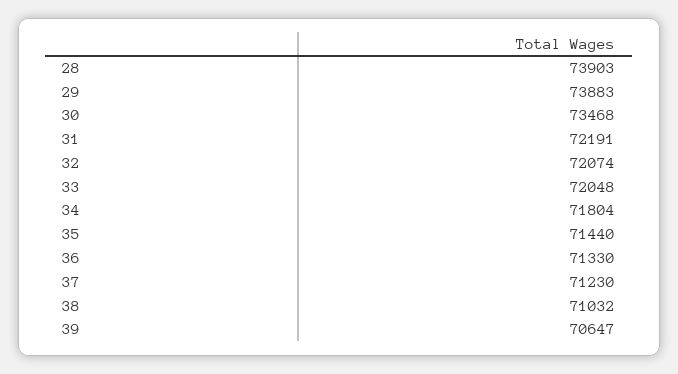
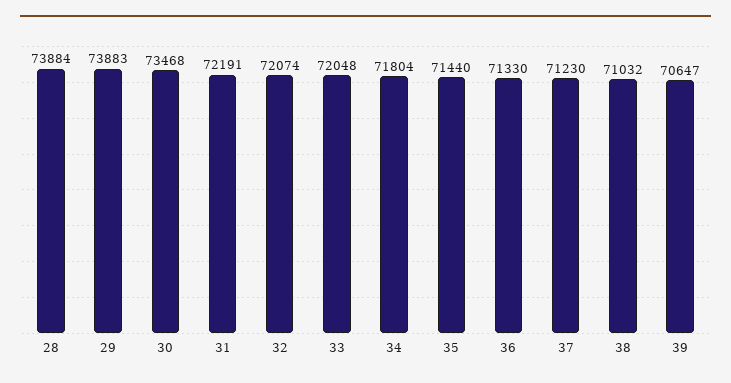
28: 73903 -> 73884

